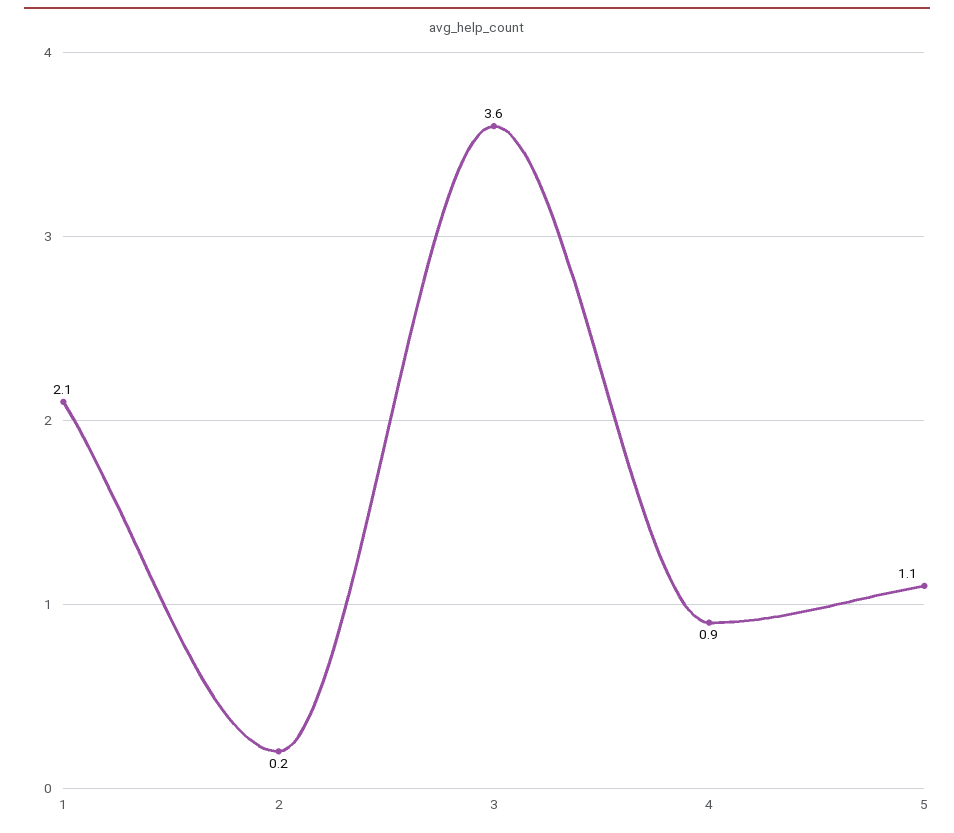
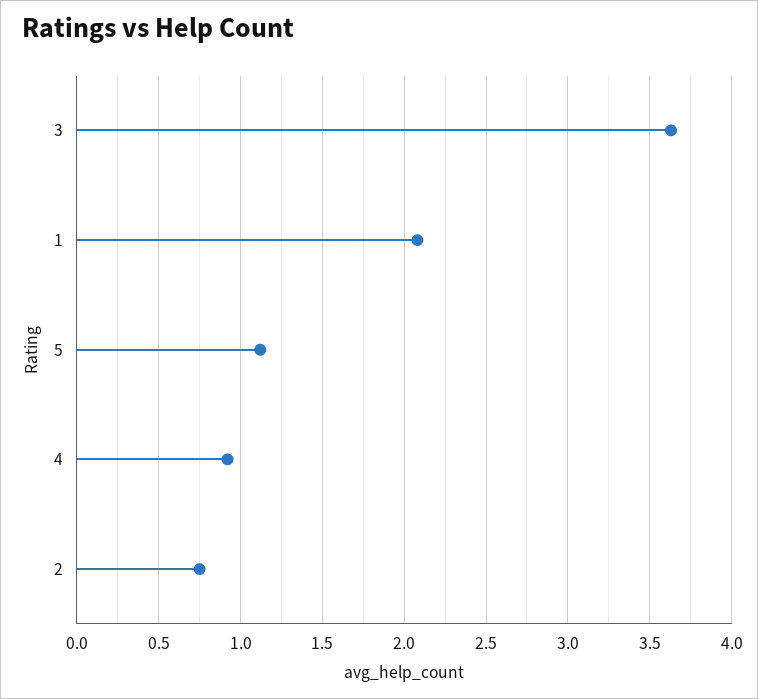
2: 0.2 -> 0.75

